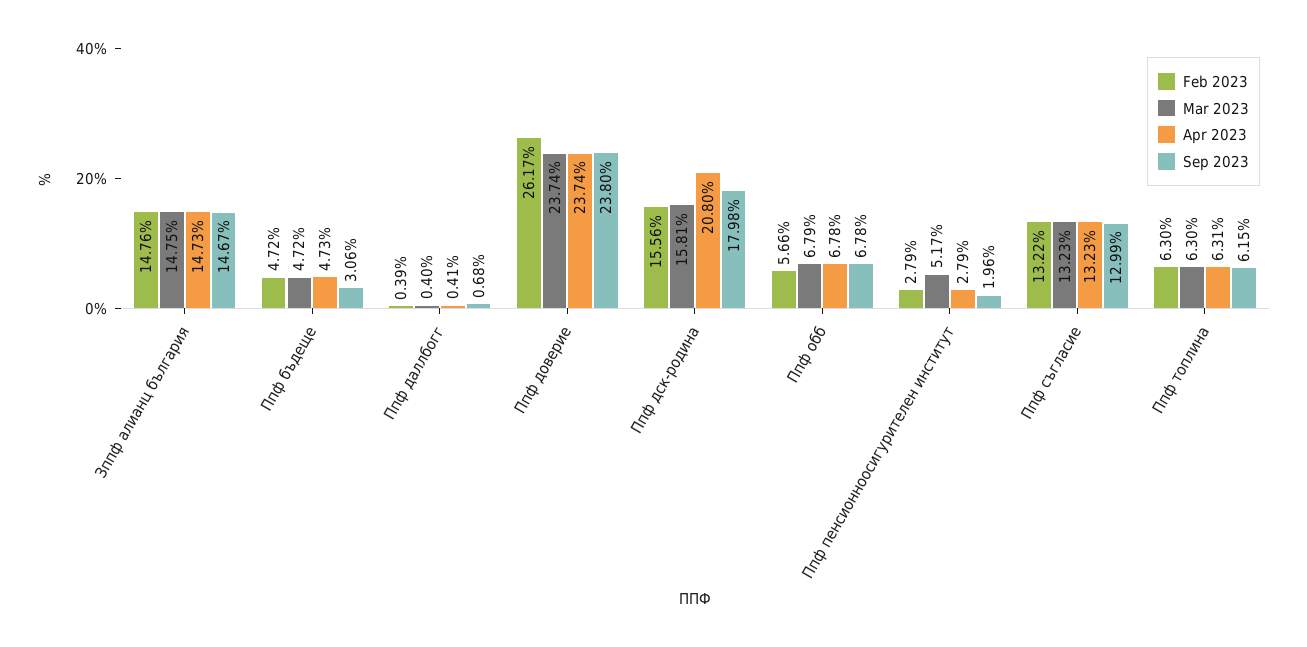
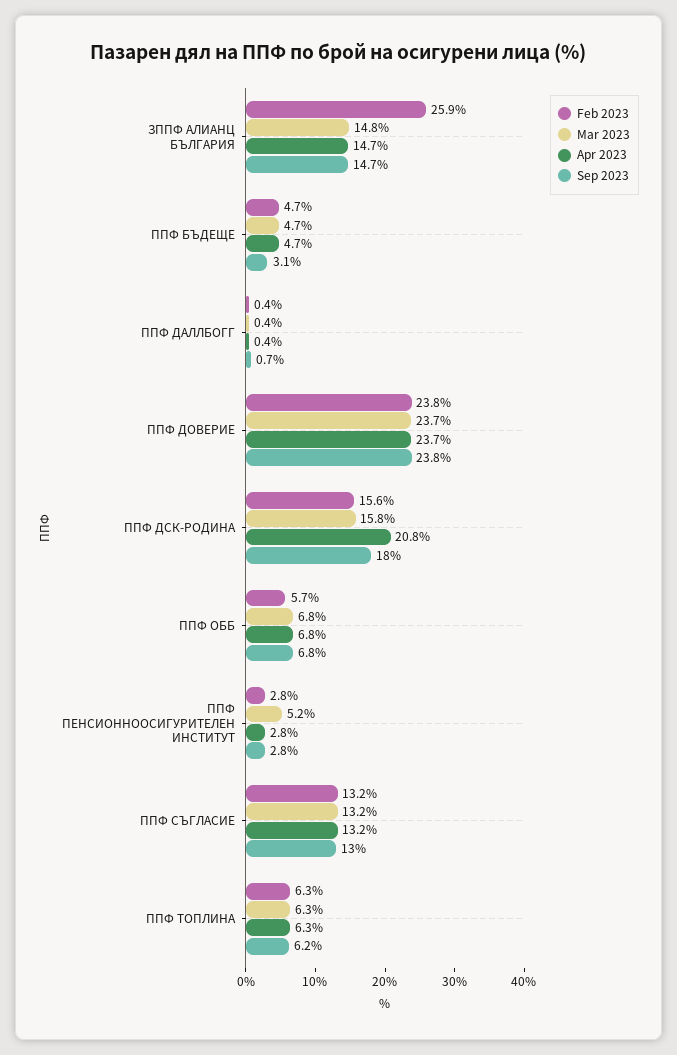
Feb 2023, Зппф алианц българия: 14.76 -> 25.9
Feb 2023, Ппф доверие: 26.17 -> 23.8
Sep 2023, Ппф пенсионноосигурителен институт: 1.96 -> 2.8

